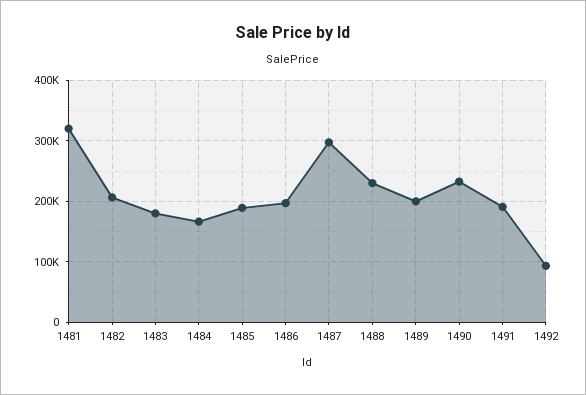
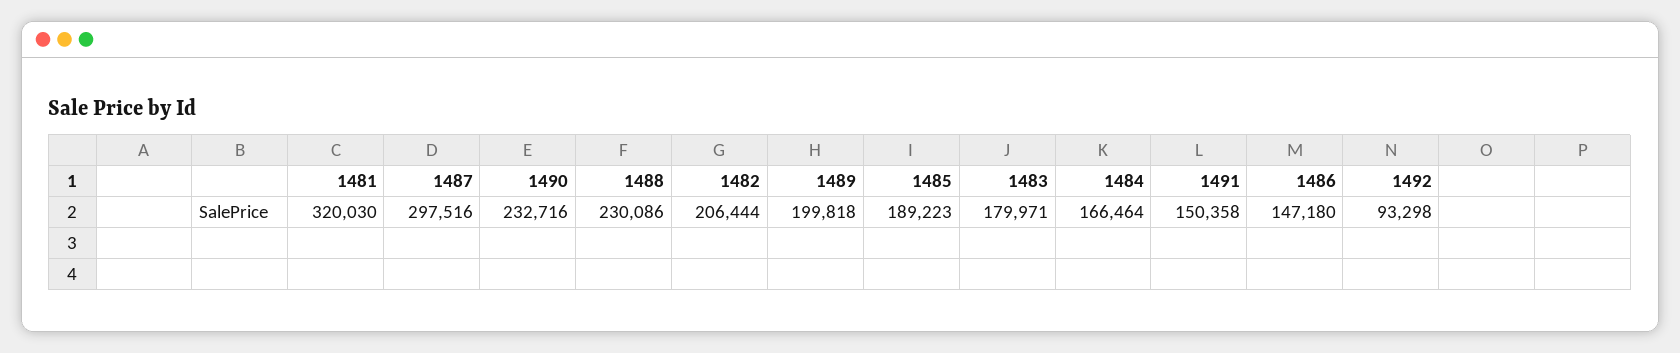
1486: 200000 -> 147180
1491: 190000 -> 150358

